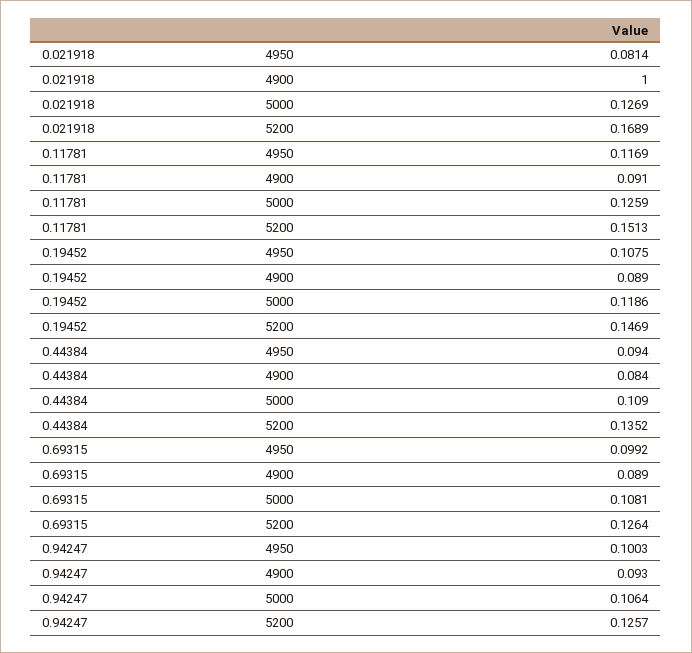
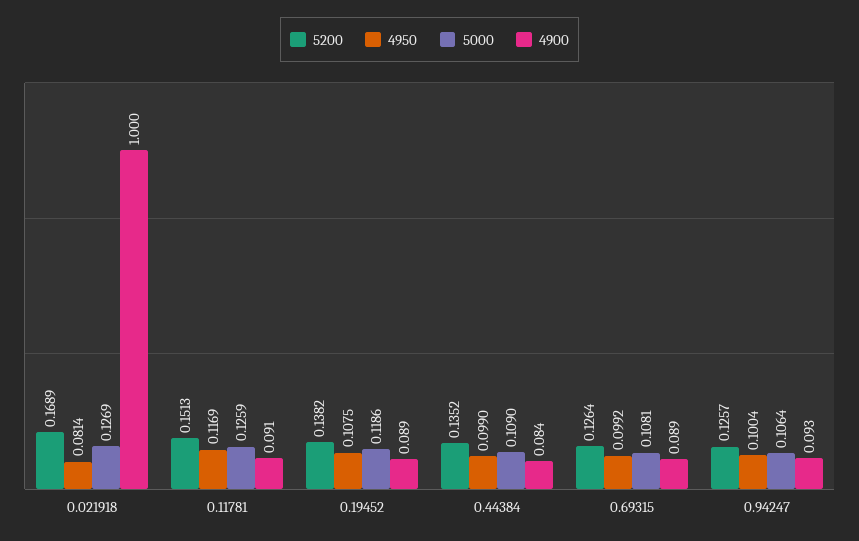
5200, 0.19452: 0.1469 -> 0.1382
4950, 0.44384: 0.094 -> 0.099
4950, 0.94247: 0.1003 -> 0.1004

